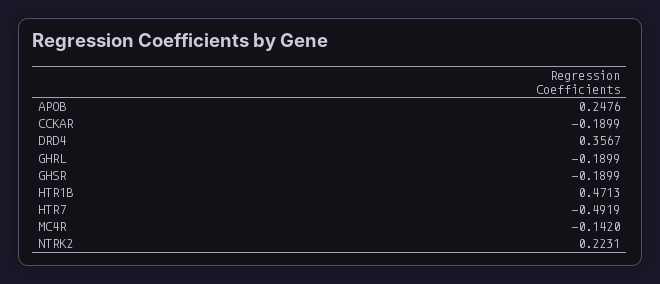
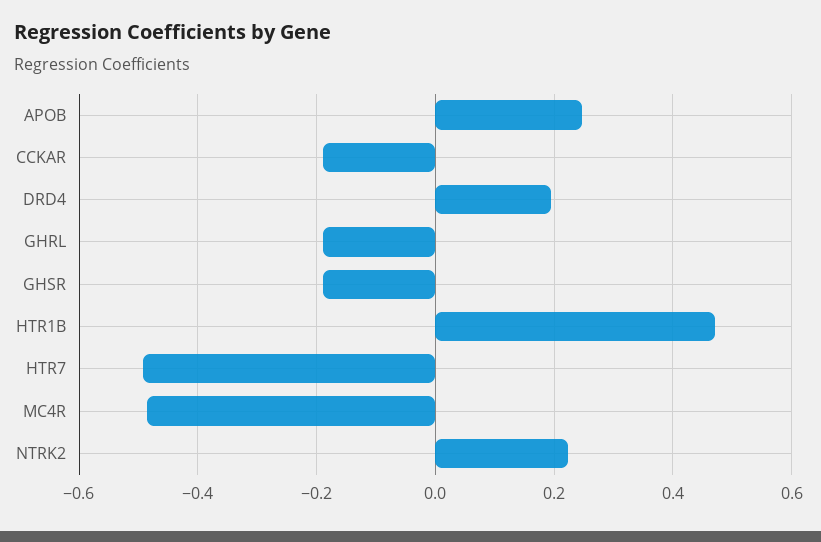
DRD4: 0.3567 -> 0.2
MC4R: -0.142 -> -0.48

